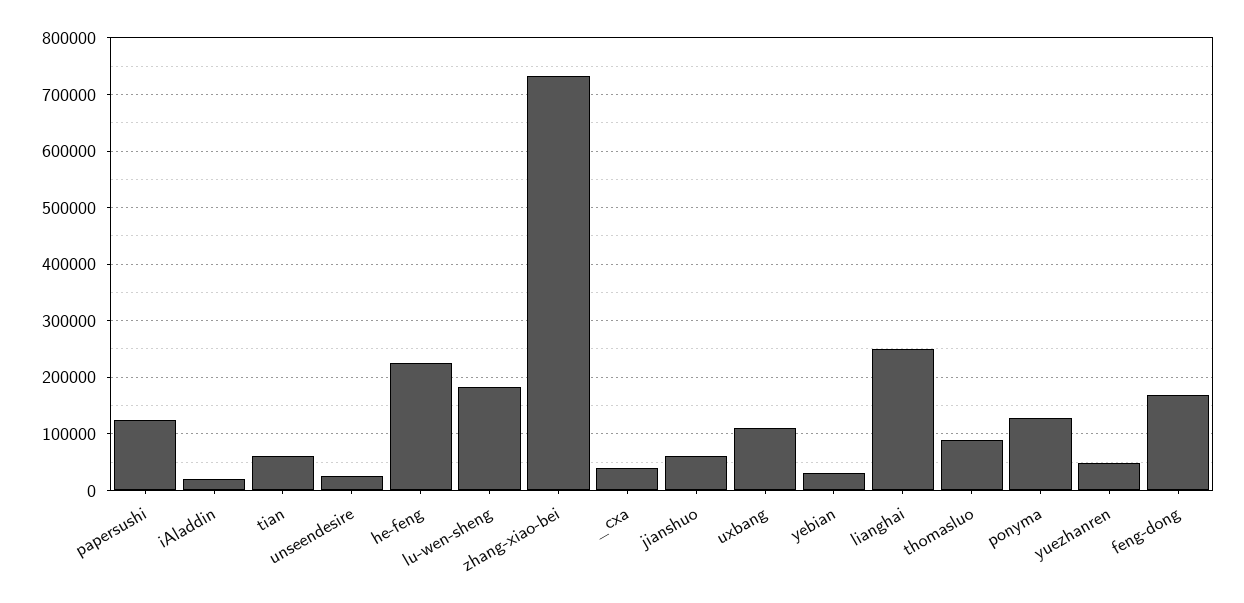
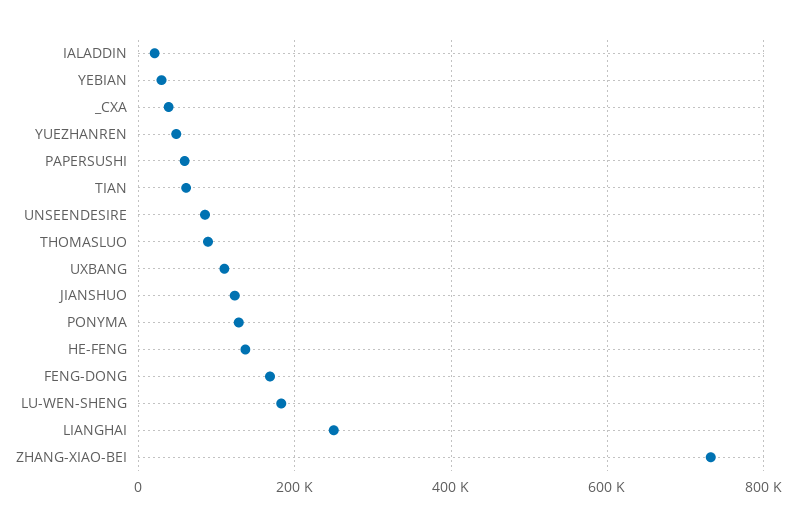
papersushi: 120000 -> 60000
unseendesire: 20000 -> 80000
he-feng: 220000 -> 140000
jianshuo: 60000 -> 120000

